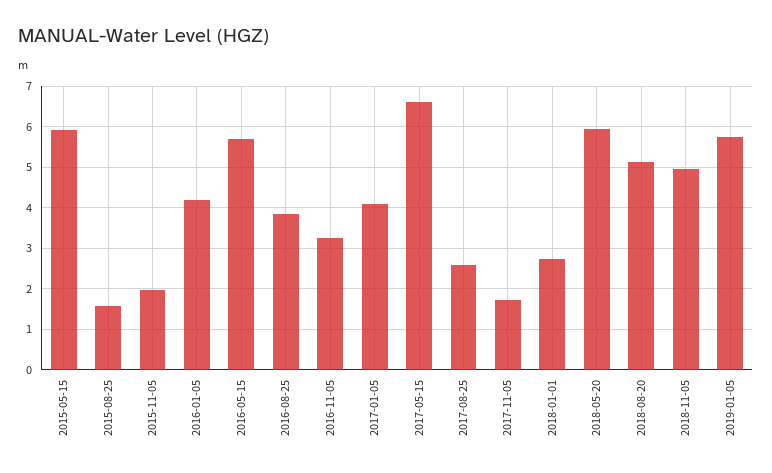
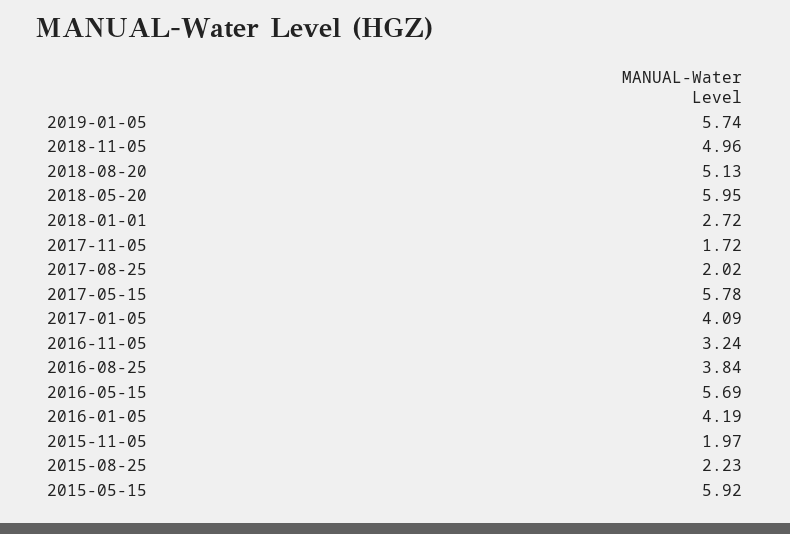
2015-08-25: 1.6 -> 2.23
2017-05-15: 6.6 -> 5.78
2017-08-25: 2.6 -> 2.02

